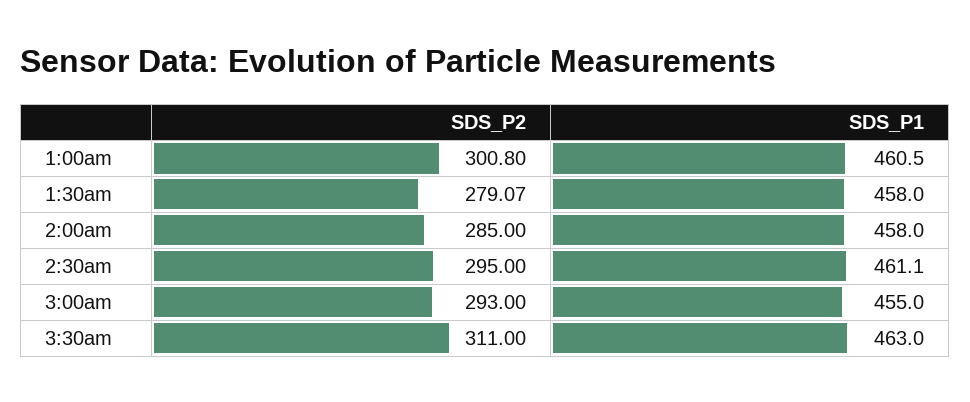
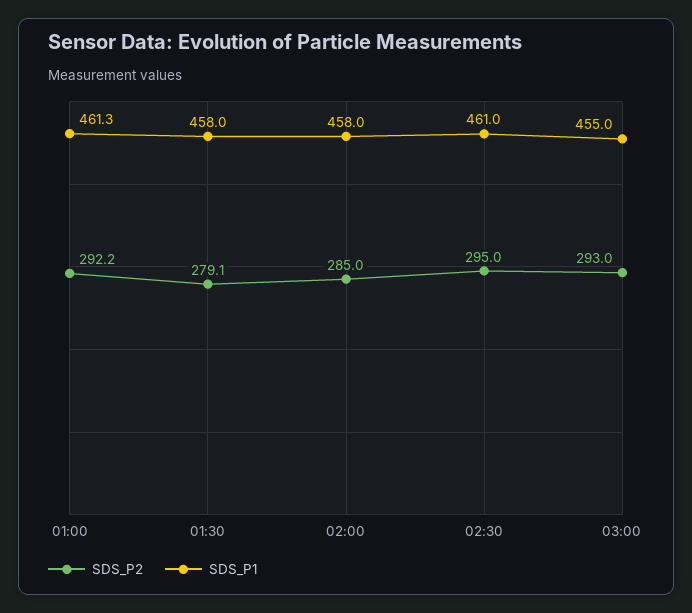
SDS_P2, 1:00am: 300.8 -> 292.2
SDS_P1, 1:00am: 460.5 -> 461.3
SDS_P1, 2:30am: 461.1 -> 461
SDS_P2, 3:30am: 311 -> none
SDS_P1, 3:30am: 463 -> none

